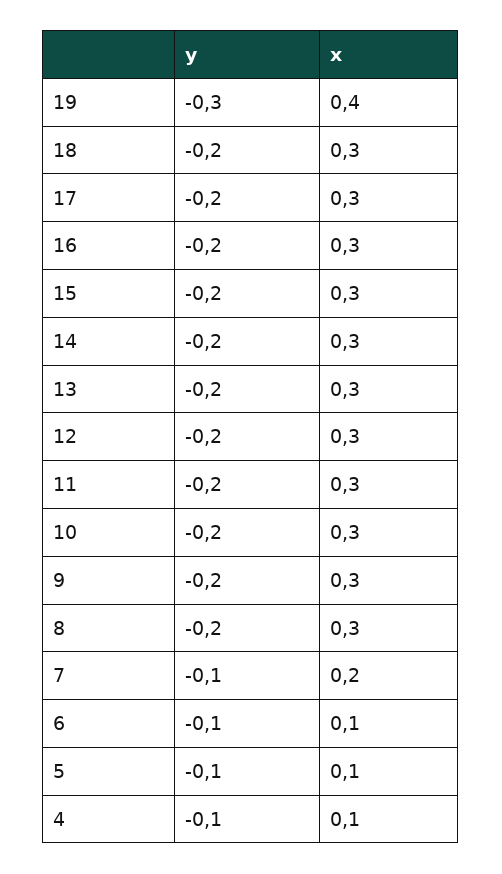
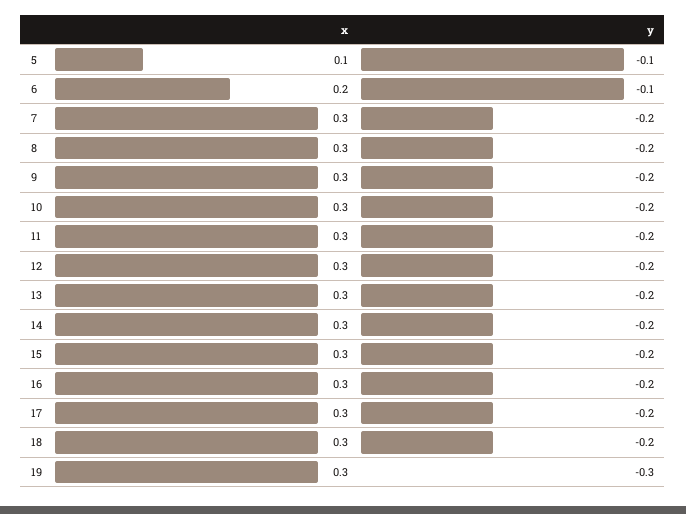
x, 19: 0.4 -> 0.3
y, 7: -0.1 -> -0.2
x, 7: 0.2 -> 0.3
x, 6: 0.1 -> 0.2
y, 4: -0.1 -> none
x, 4: 0.1 -> none

